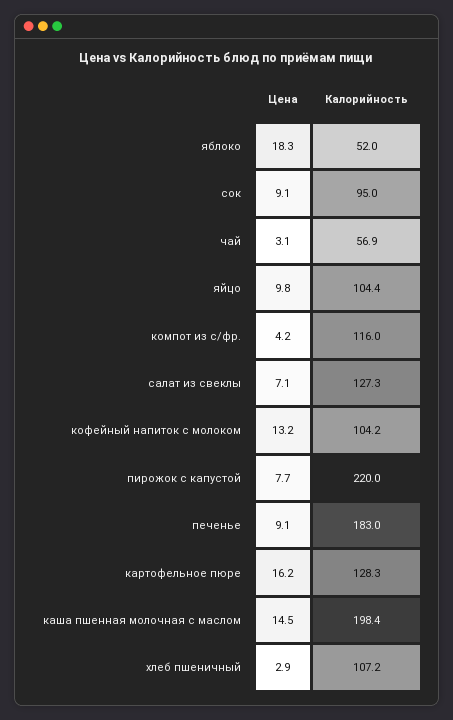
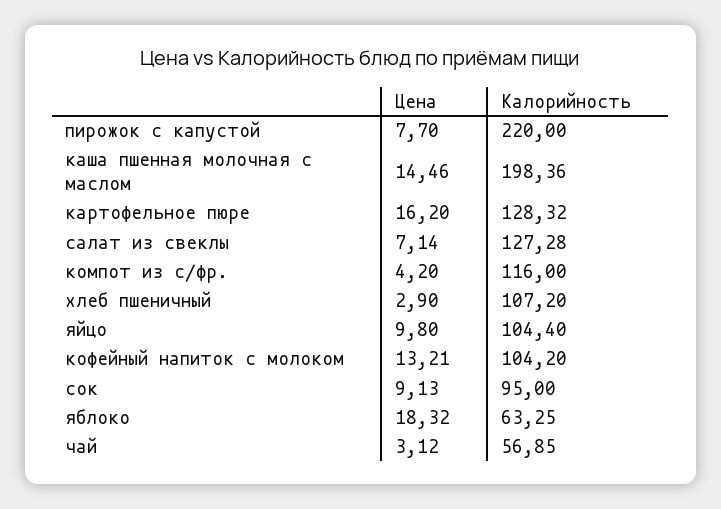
Калорийность, яблоко: 52 -> 63.25
Цена, печенье: 9.1 -> none
Калорийность, печенье: 183 -> none

